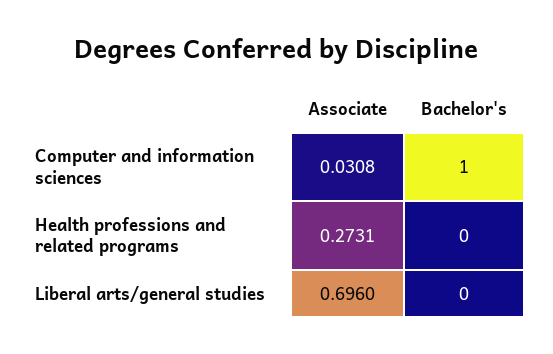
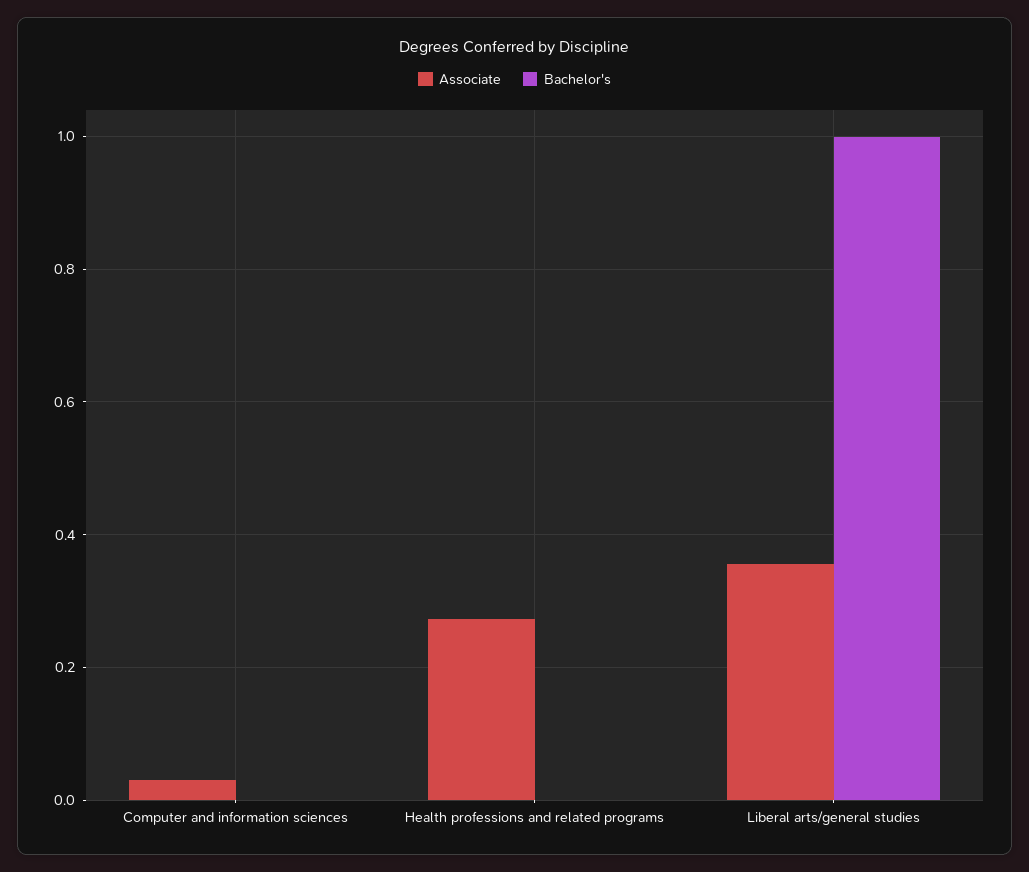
Bachelor's, Computer and information sciences: 1 -> 0
Associate, Liberal arts/general studies: 0.696 -> 0.36
Bachelor's, Liberal arts/general studies: 0 -> 1

